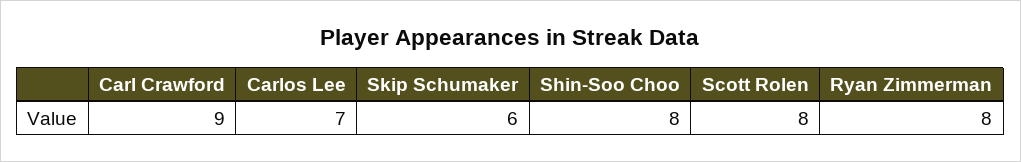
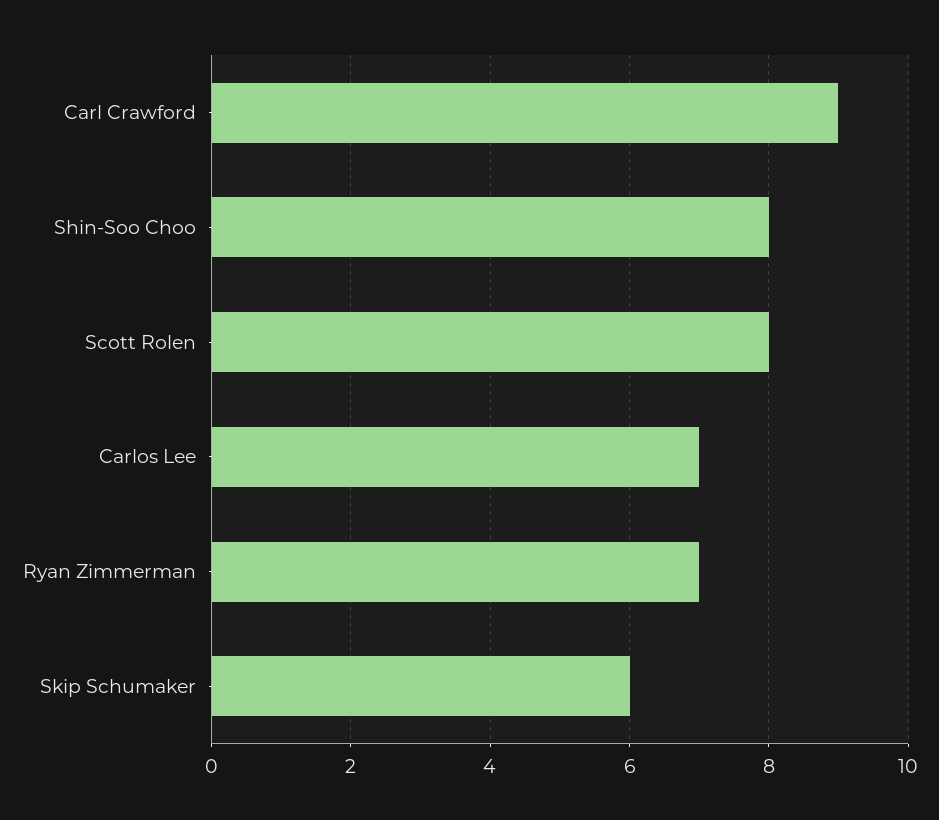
Ryan Zimmerman: 8 -> 7

